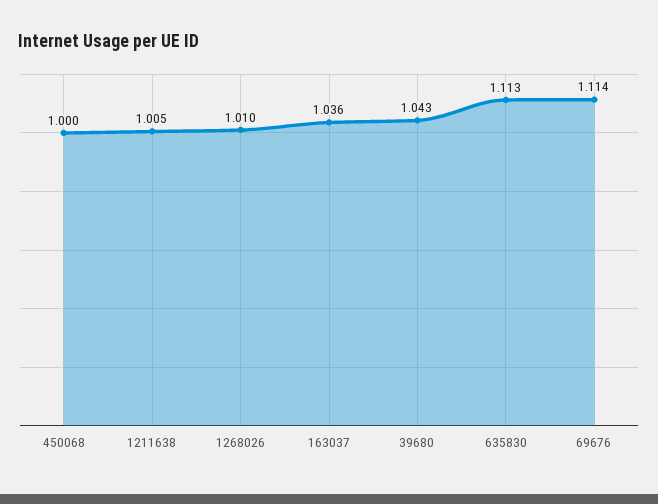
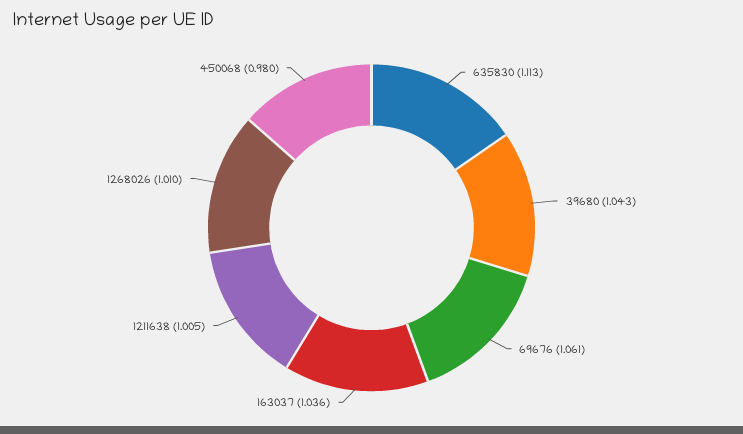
450068: 1 -> 0.98
69676: 1.114 -> 1.061

